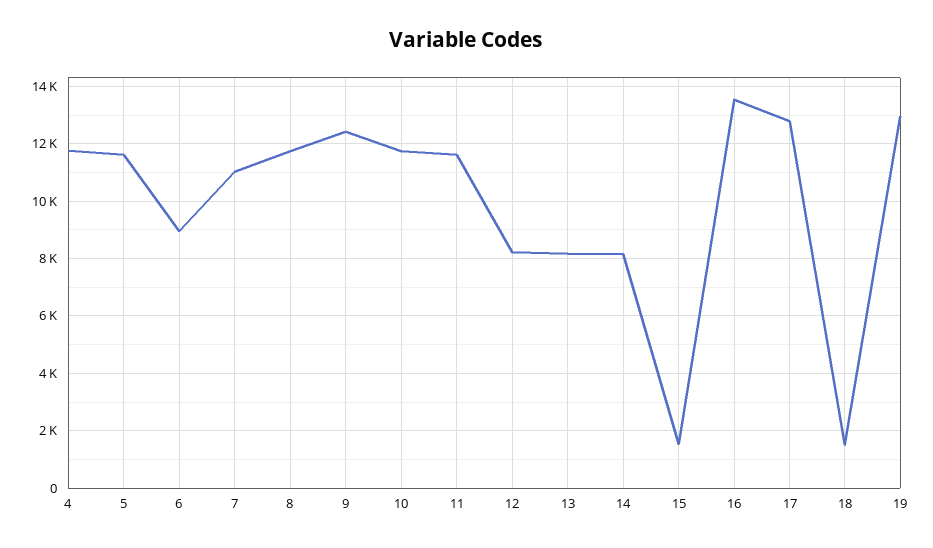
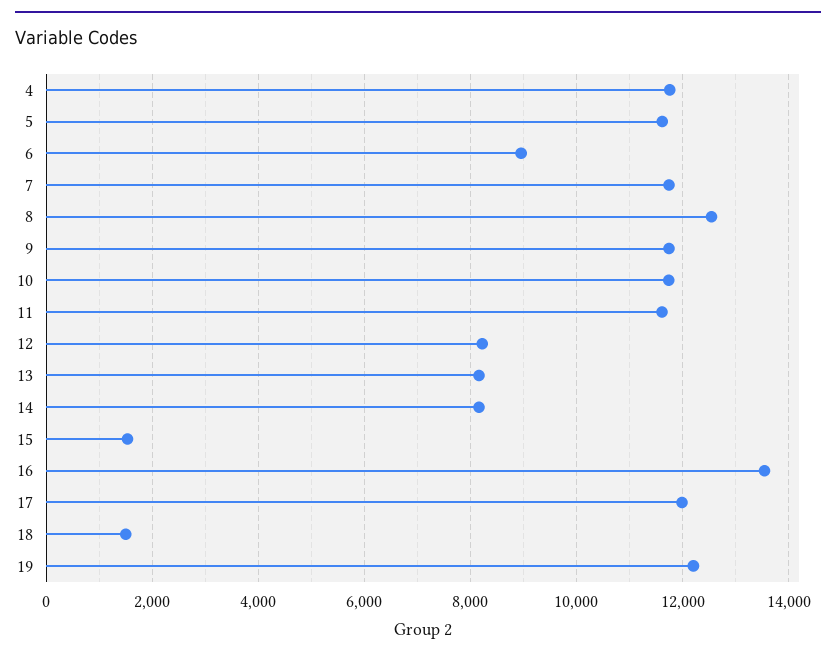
7: 11000 -> 11800
8: 11750 -> 12600
9: 12500 -> 11800
17: 12750 -> 12000
19: 13000 -> 12200

